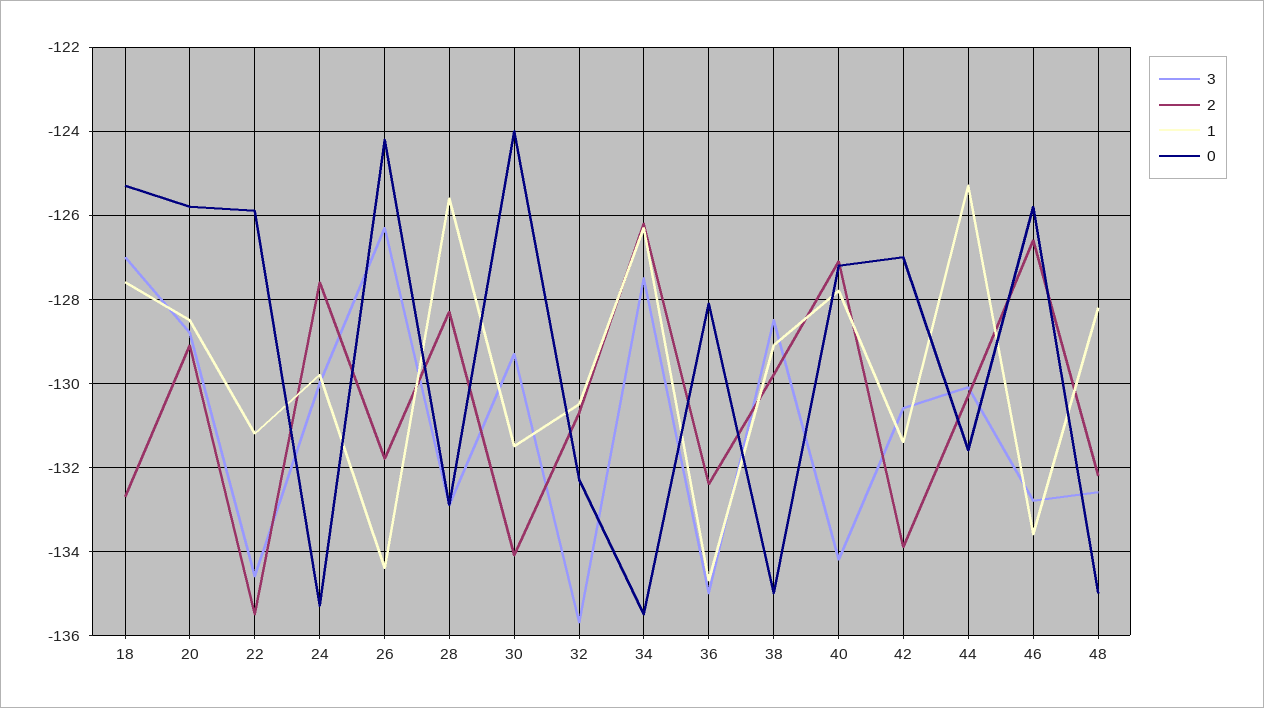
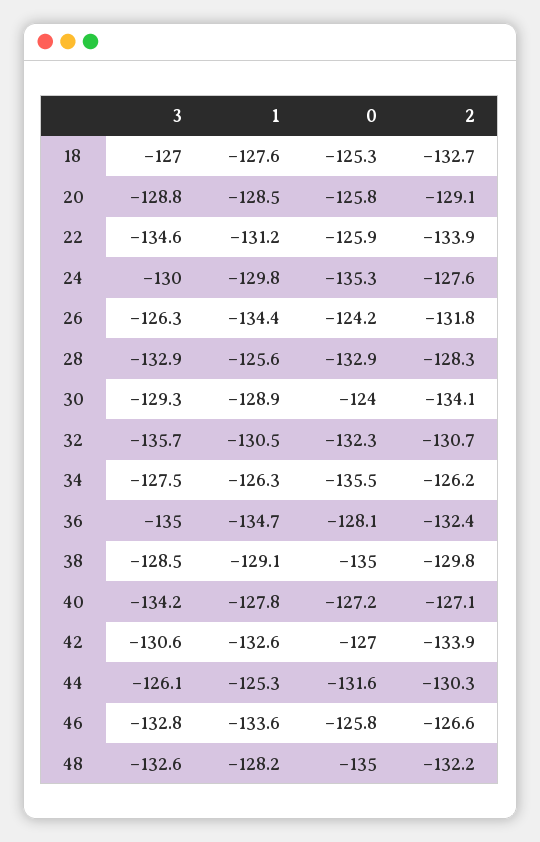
2, 22: -135.5 -> -133.9
1, 30: -131.5 -> -128.9
1, 42: -131.5 -> -132.6
3, 44: -130 -> -126.1

